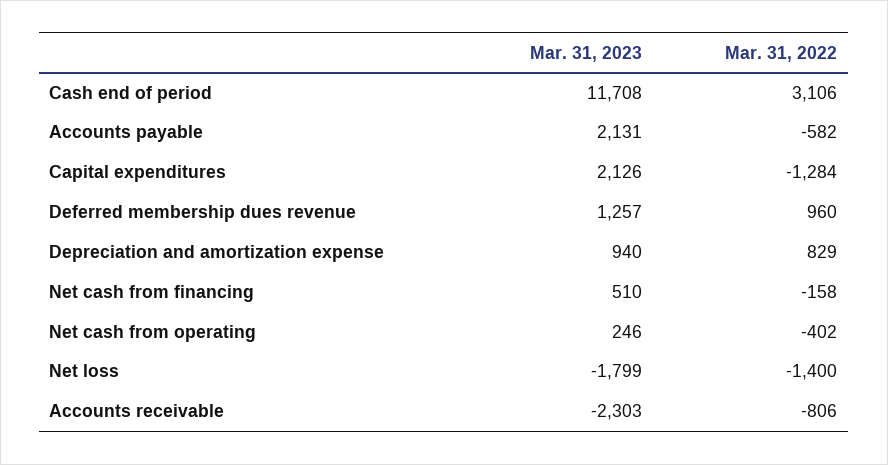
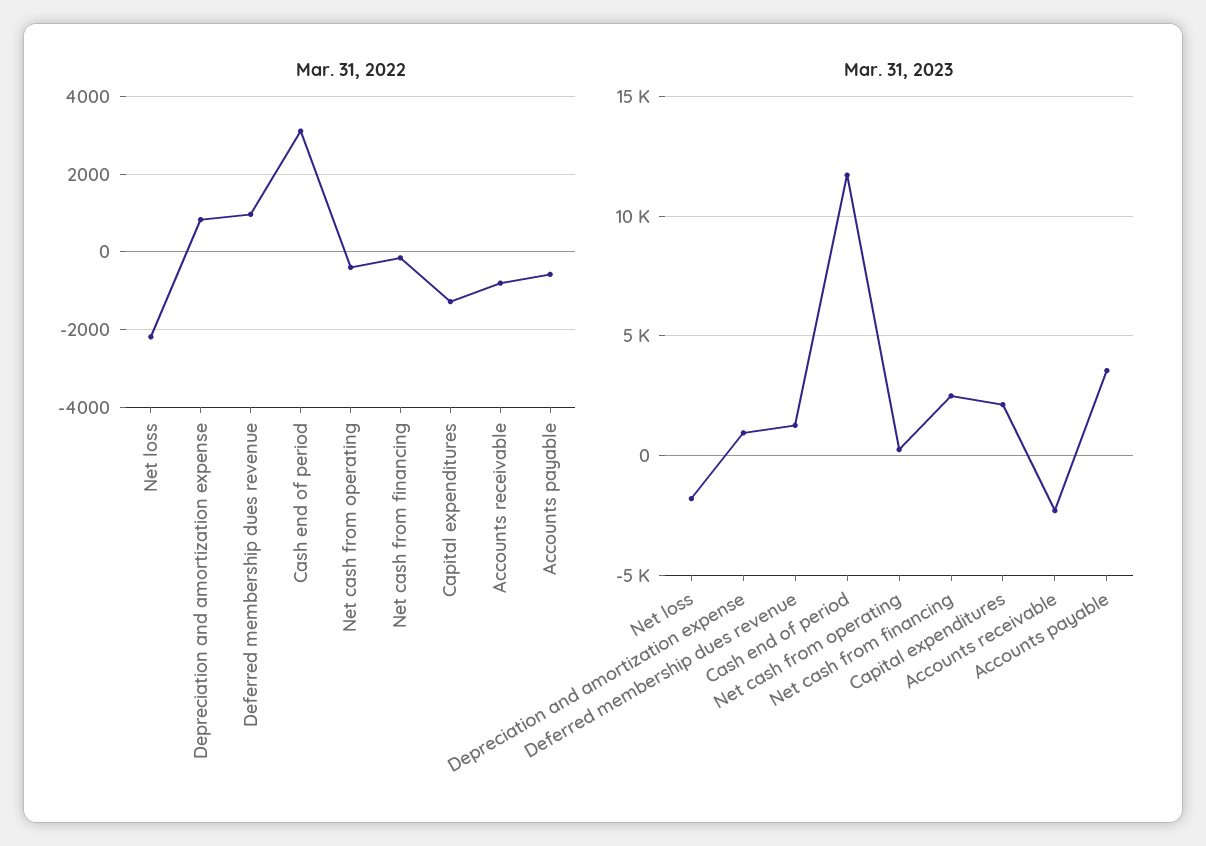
Mar. 31, 2023, Accounts payable: 2131 -> 3500
Mar. 31, 2023, Net cash from financing: 510 -> 2500
Mar. 31, 2022, Net loss: -1400 -> -2200

